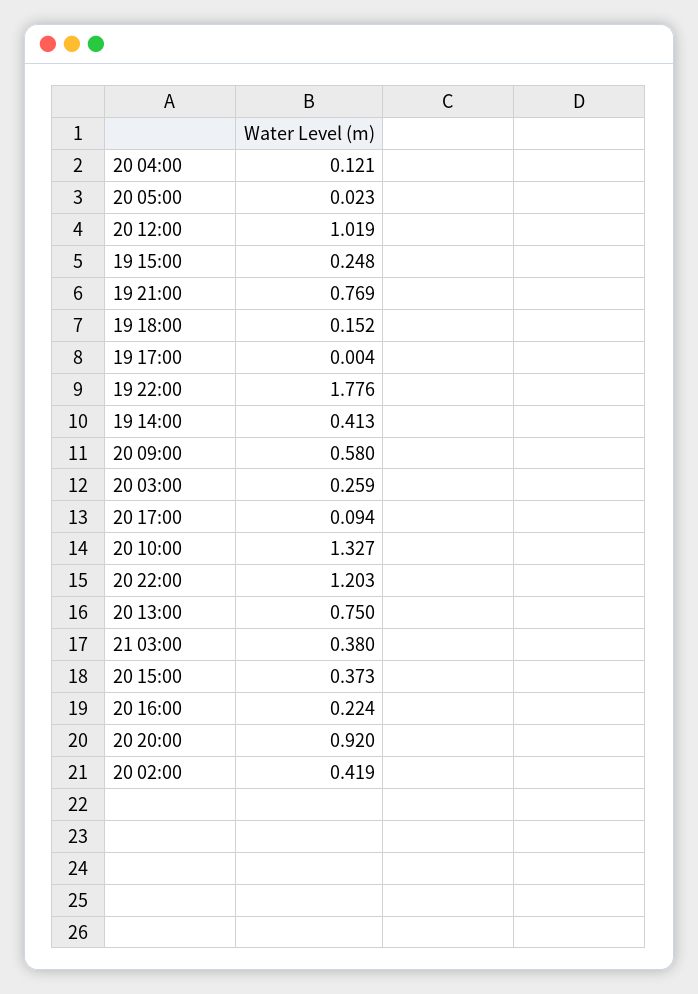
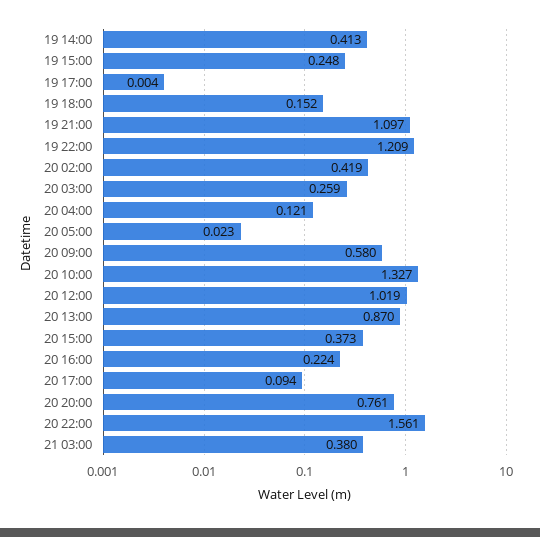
19 21:00: 0.769 -> 1.097
19 22:00: 1.776 -> 1.209
20 22:00: 1.203 -> 1.561
20 13:00: 0.75 -> 0.87
20 20:00: 0.92 -> 0.761

